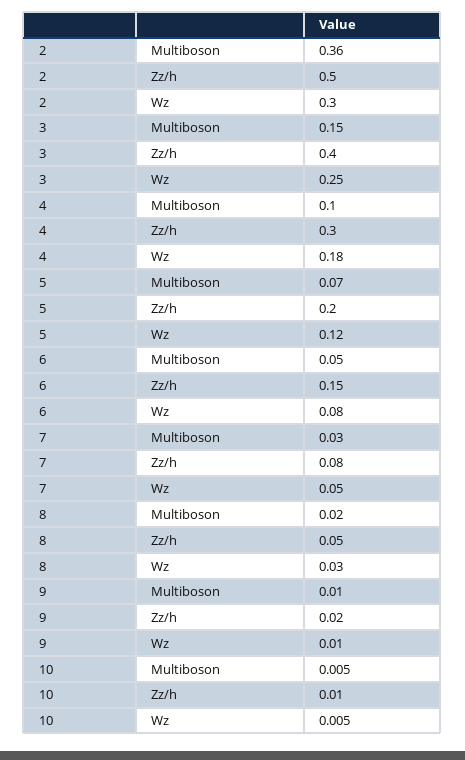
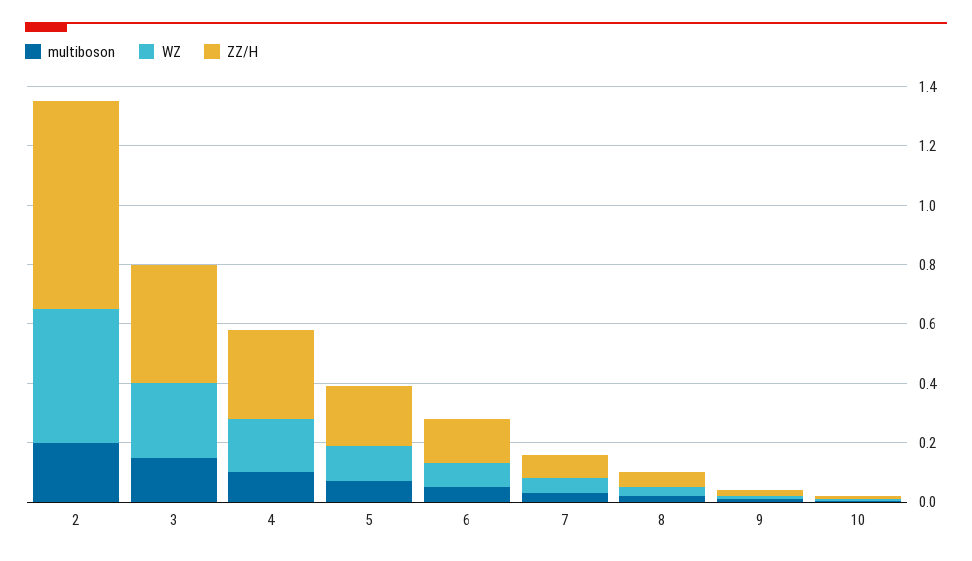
Multiboson, 2: 0.36 -> 0.2
Zz/h, 2: 0.5 -> 0.7
Wz, 2: 0.3 -> 0.45

